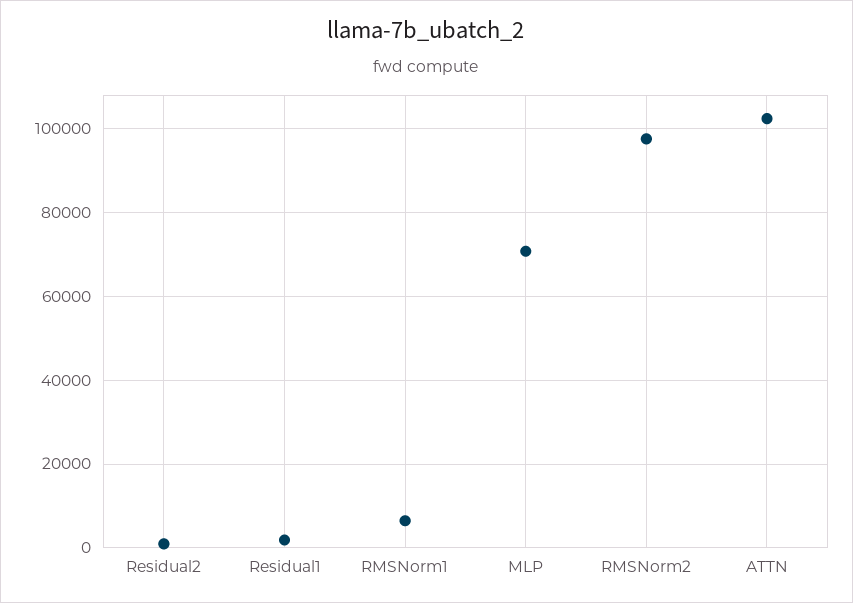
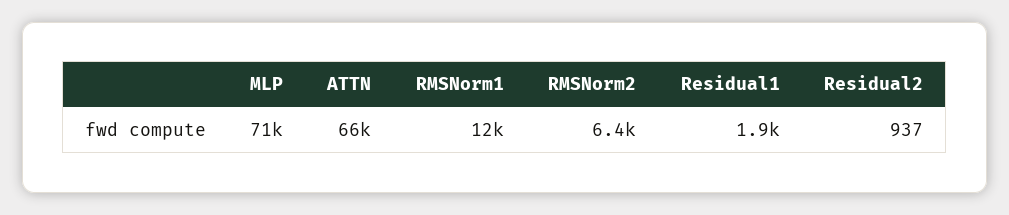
RMSNorm1: 6000 -> 12000
RMSNorm2: 98000 -> 6400
ATTN: 102000 -> 66000

